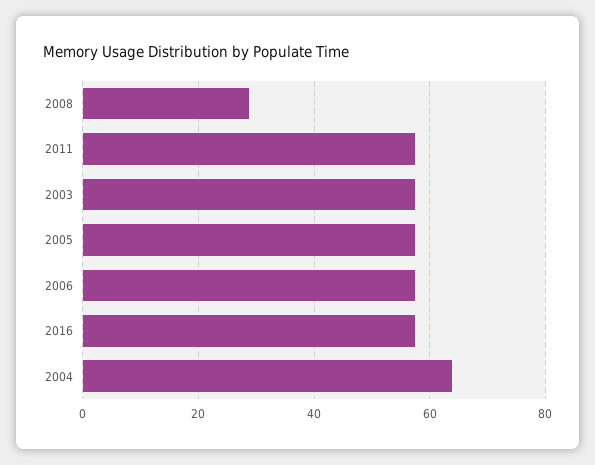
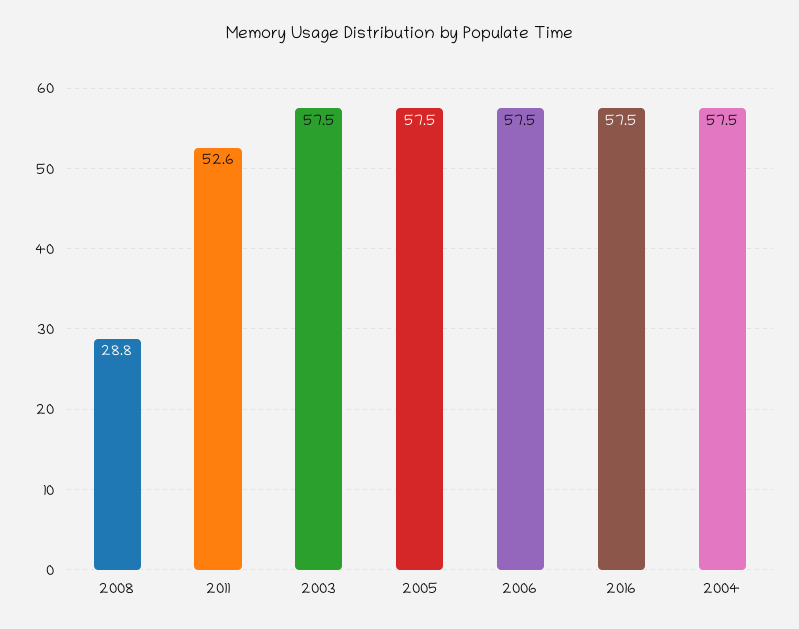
2011: 58 -> 52.6
2004: 64 -> 57.5

